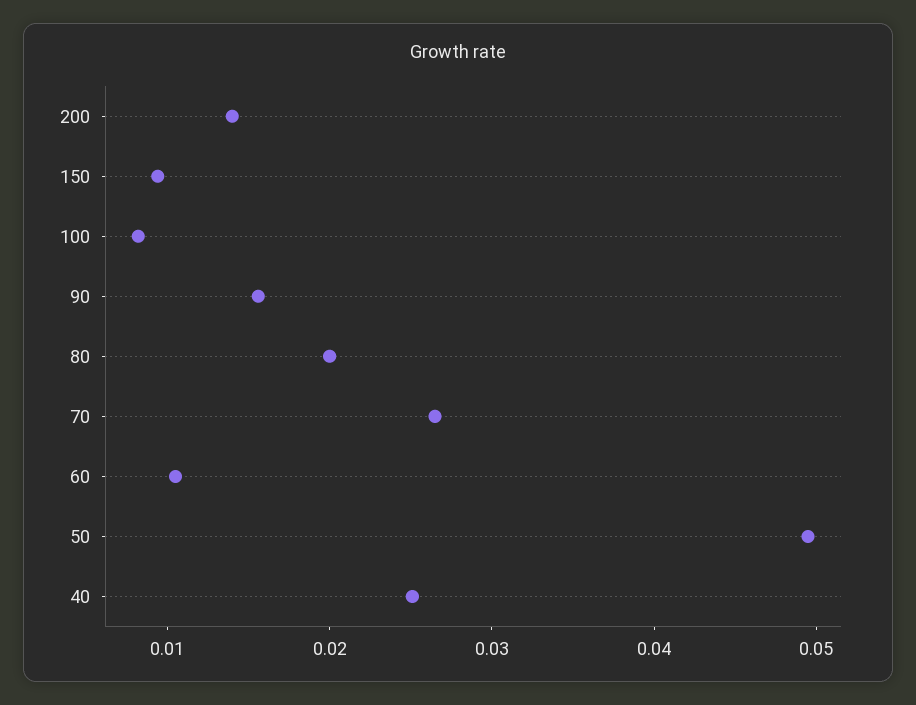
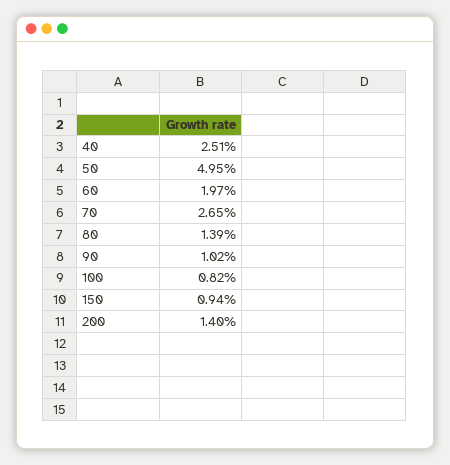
90: 0.016 -> 0.0102
80: 0.02 -> 0.0139
60: 0.01 -> 0.0197

